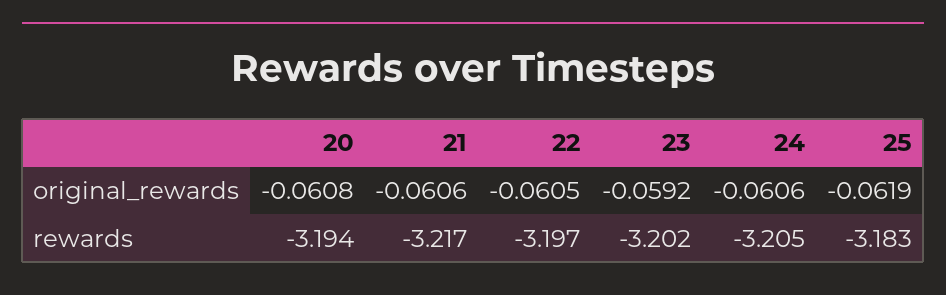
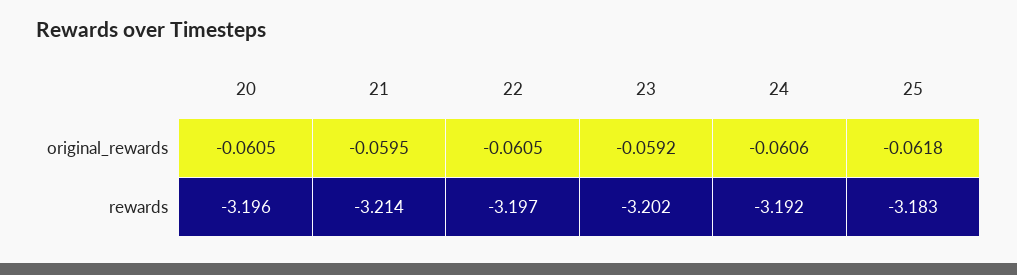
20, original_rewards: -0.0608 -> -0.0605
21, original_rewards: -0.0606 -> -0.0595
25, original_rewards: -0.0619 -> -0.0618
20, rewards: -3.194 -> -3.196
21, rewards: -3.217 -> -3.214
24, rewards: -3.205 -> -3.192

